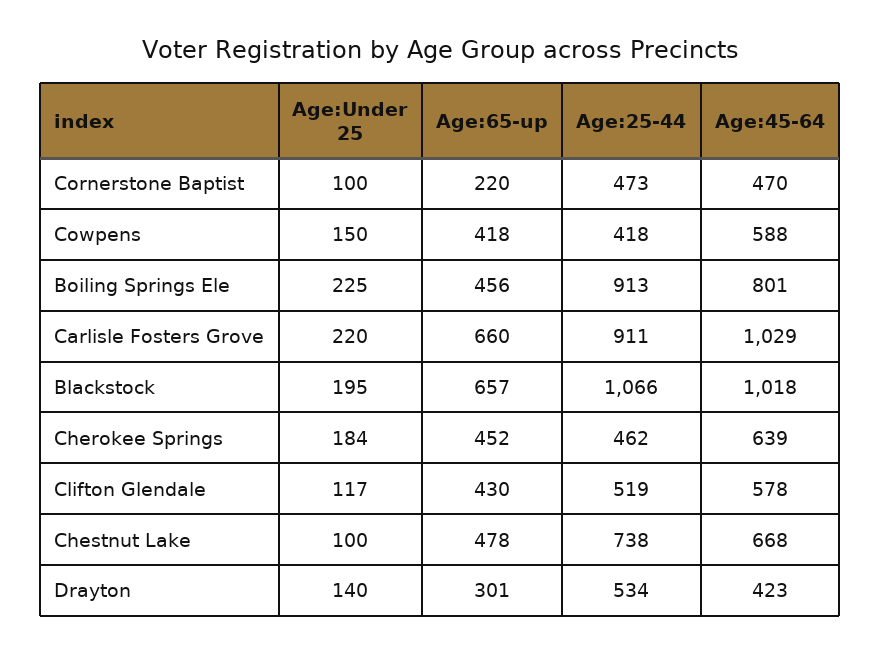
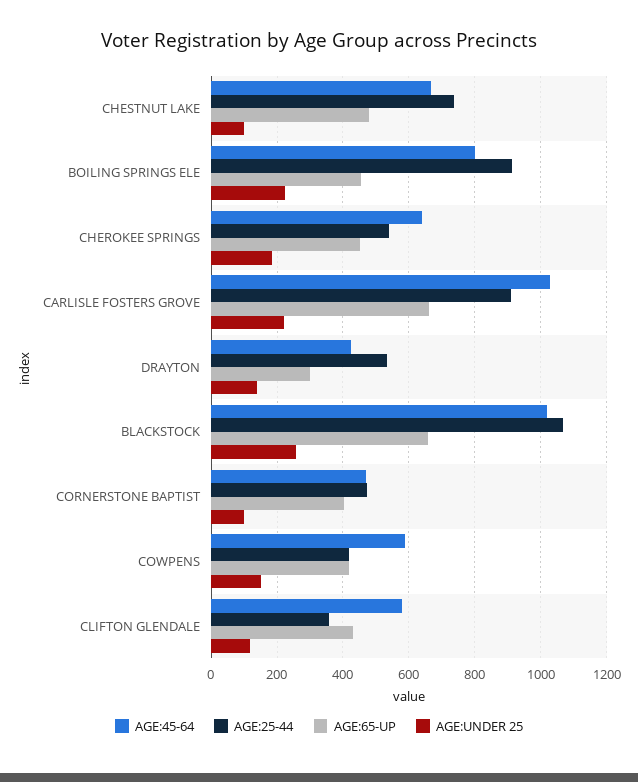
Age:65-up, Cornerstone Baptist: 220 -> 400
Age:Under 25, Blackstock: 195 -> 260
Age:25-44, Cherokee Springs: 462 -> 540
Age:25-44, Clifton Glendale: 519 -> 360

